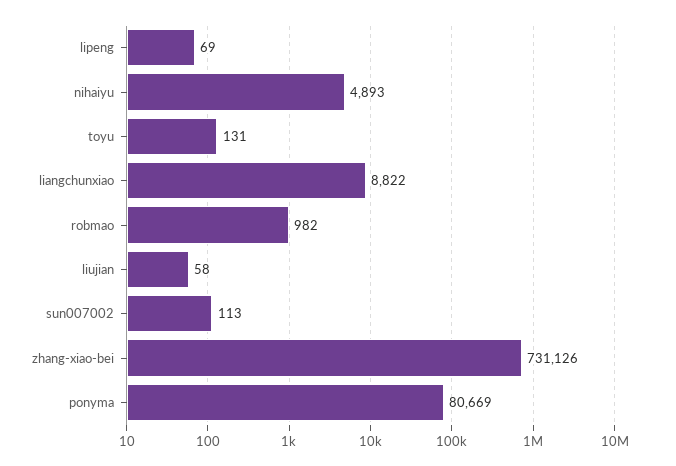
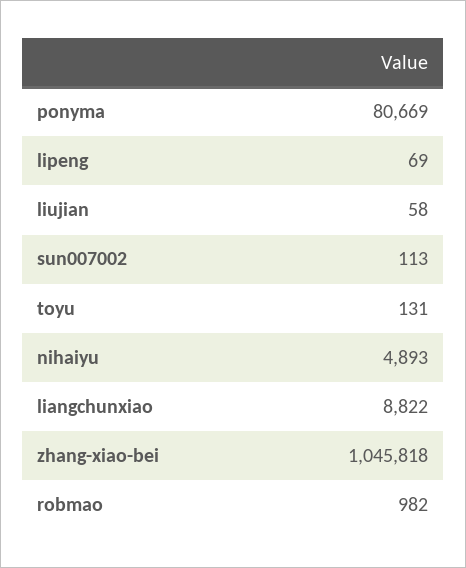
zhang-xiao-bei: 731126 -> 1045818

